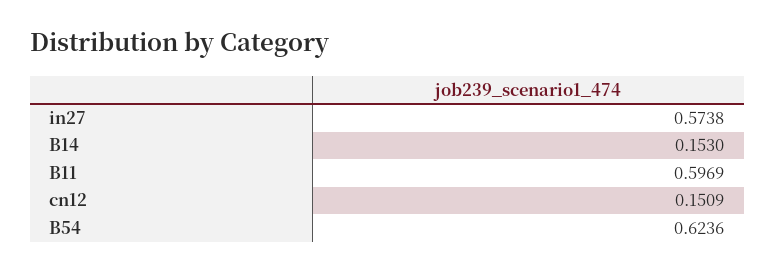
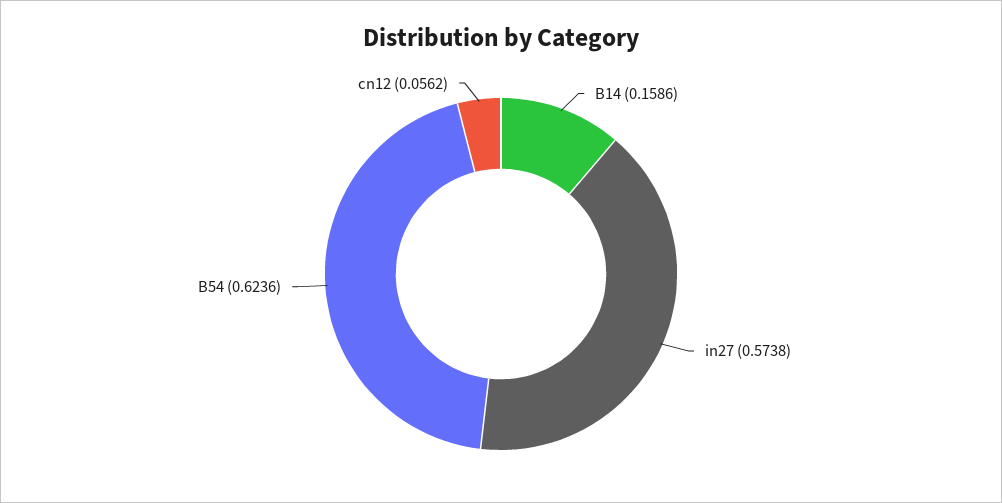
B14: 0.153 -> 0.1586
B11: 0.5969 -> none
cn12: 0.1509 -> 0.0562

